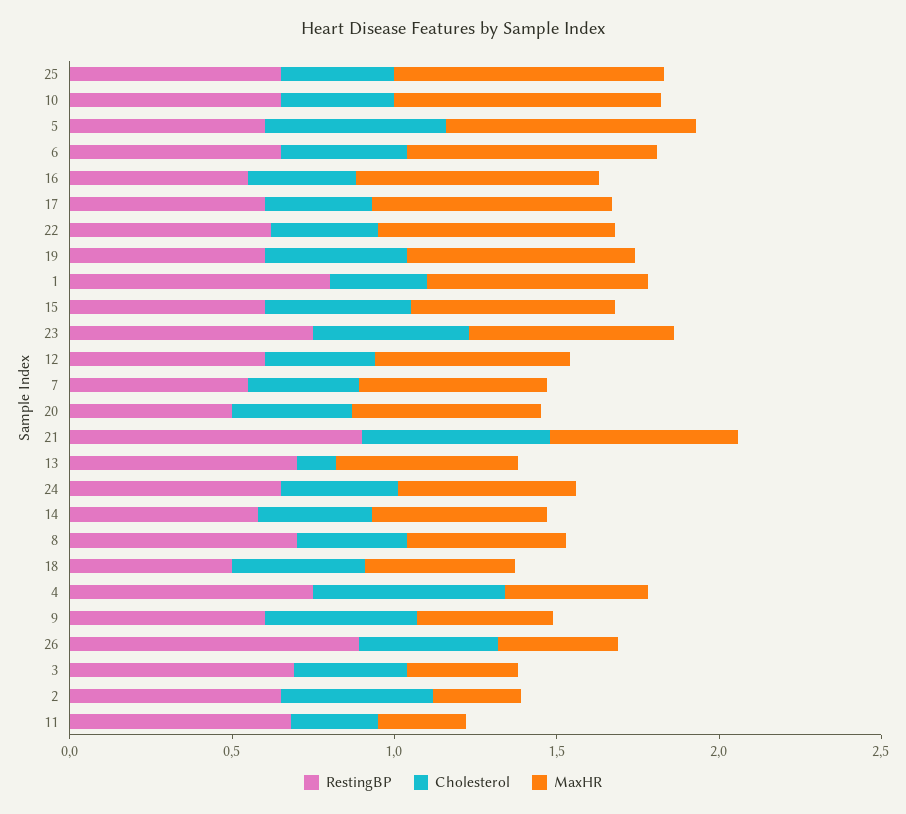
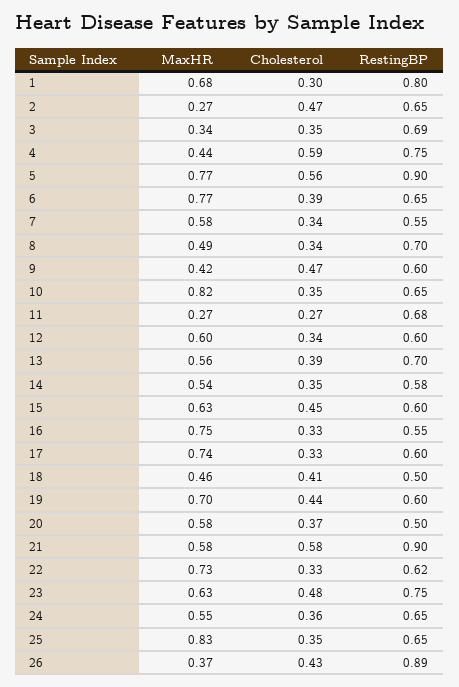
RestingBP, 5: 0.6 -> 0.9
Cholesterol, 13: 0.1 -> 0.39

